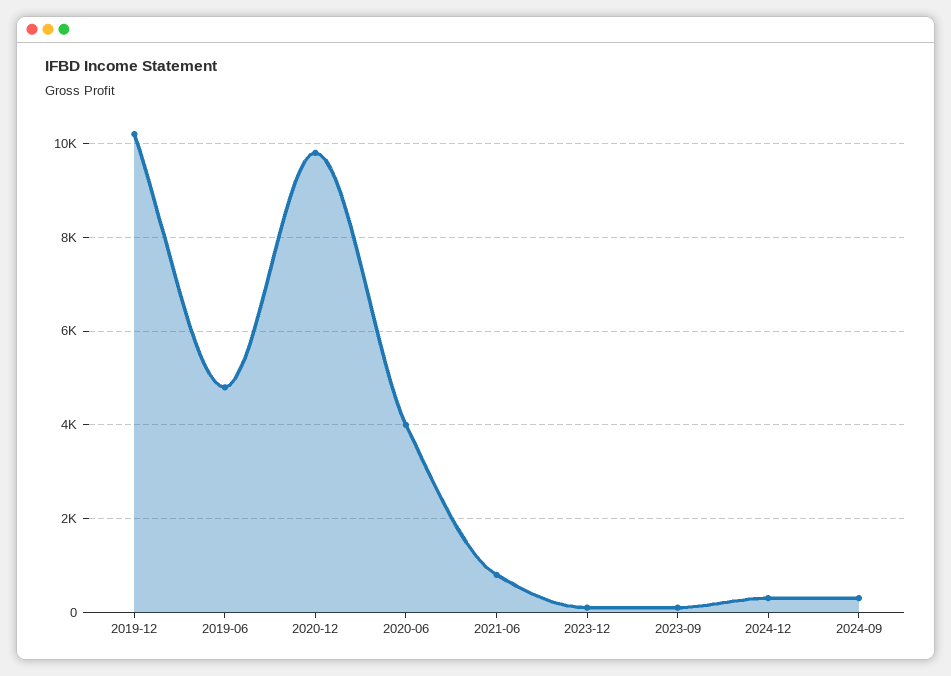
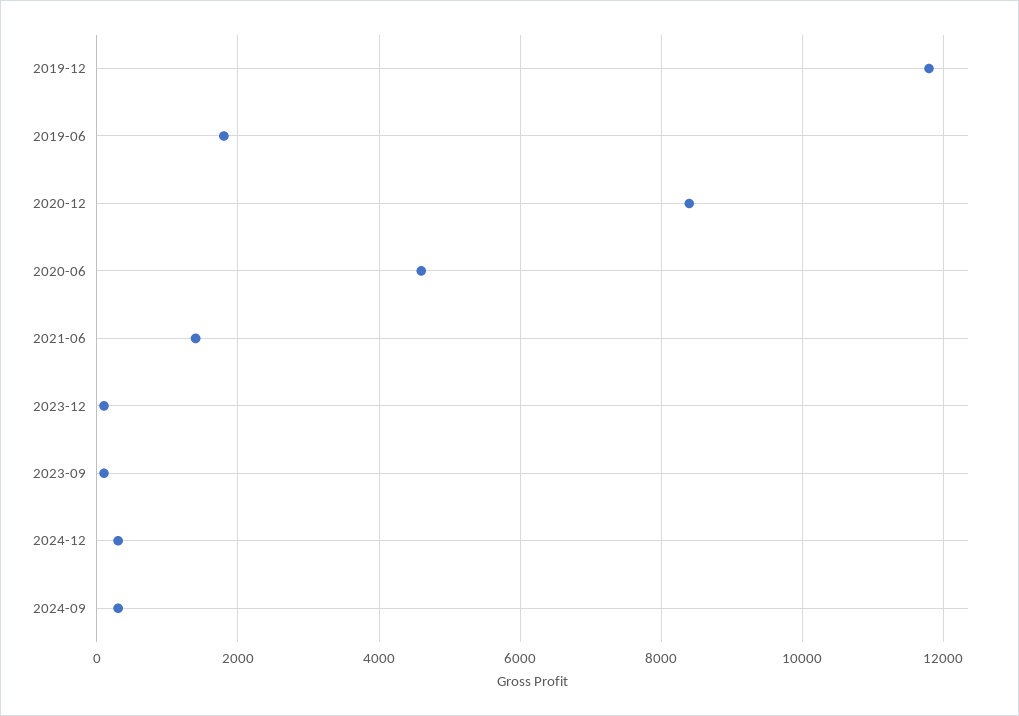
2019-12: 10200 -> 11800
2019-06: 4800 -> 1800
2020-12: 9800 -> 8400
2020-06: 4000 -> 4600
2021-06: 800 -> 1400

